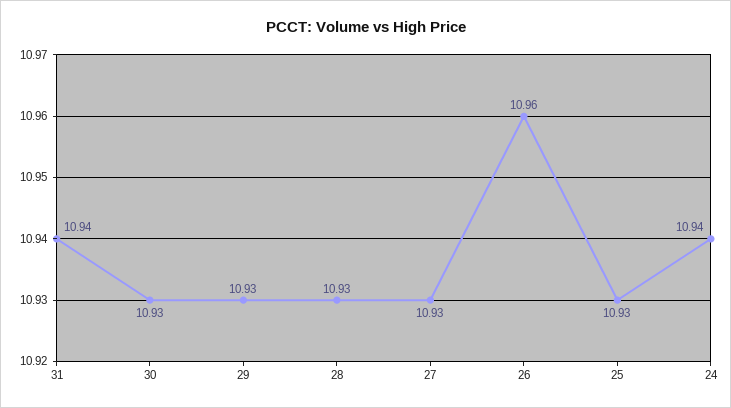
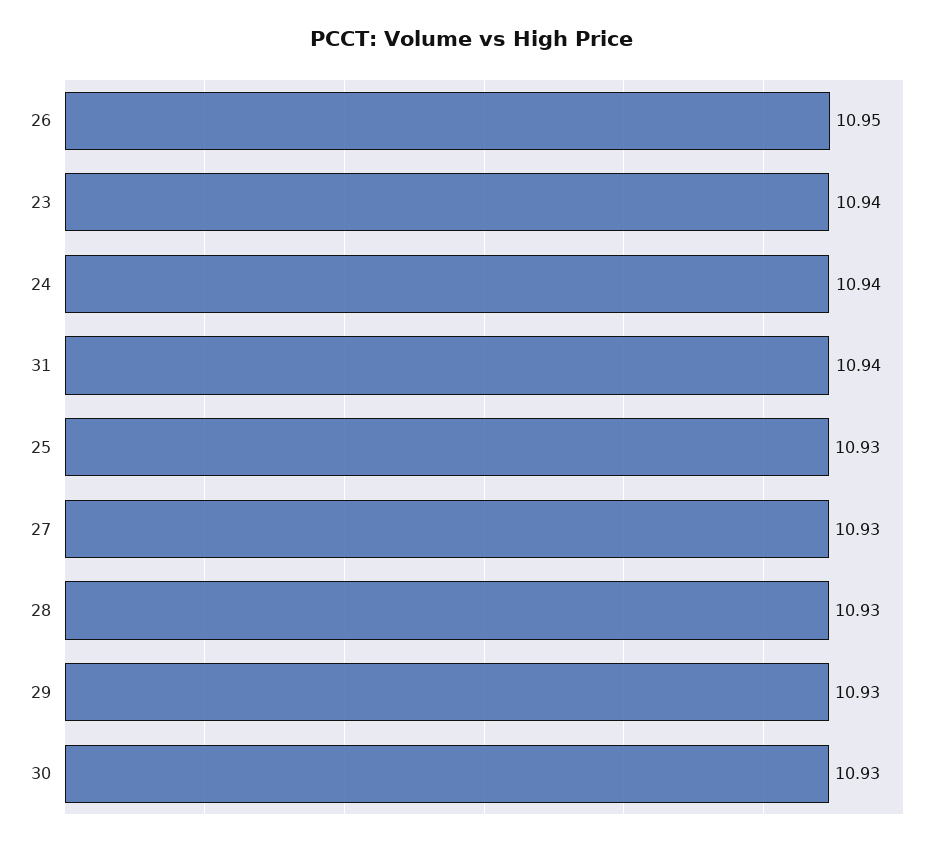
26: 10.96 -> 10.95
23: none -> 10.94

